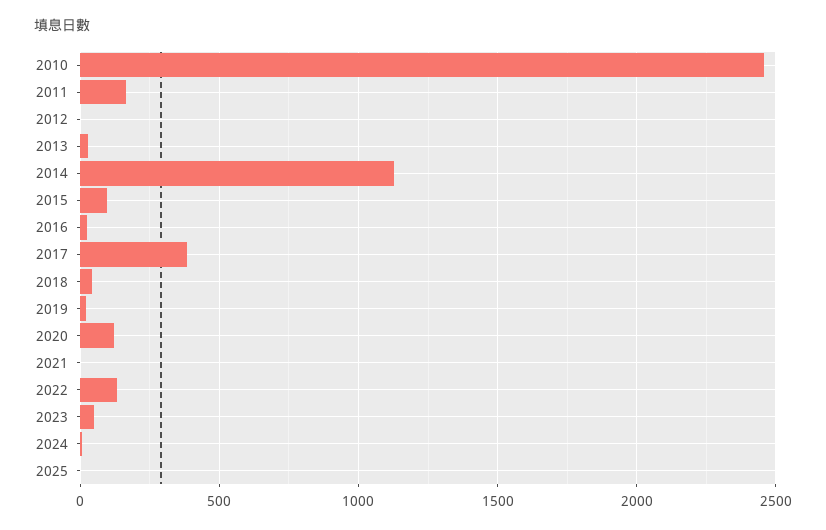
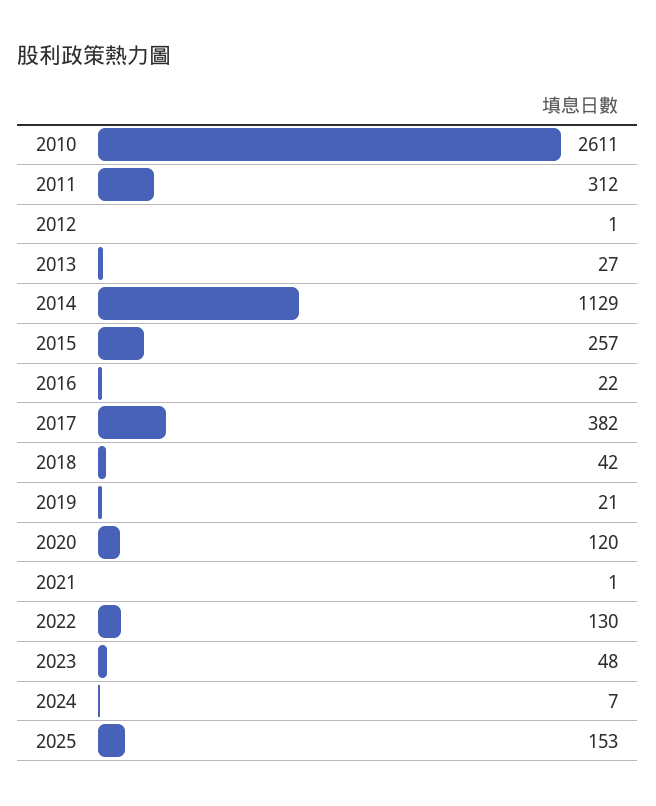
2010: 2450 -> 2611
2011: 150 -> 312
2015: 100 -> 257
2025: 0 -> 153

